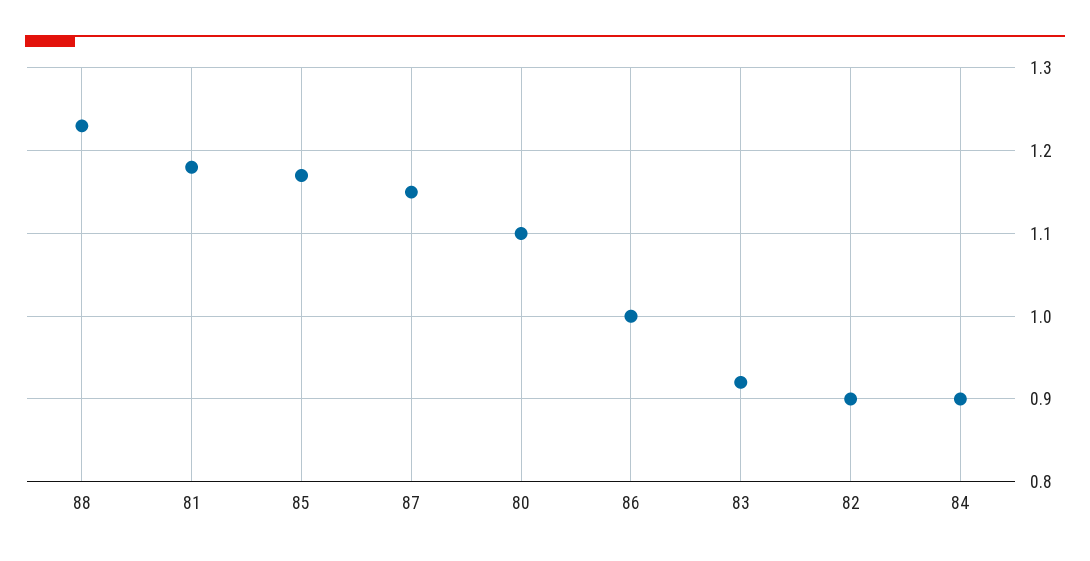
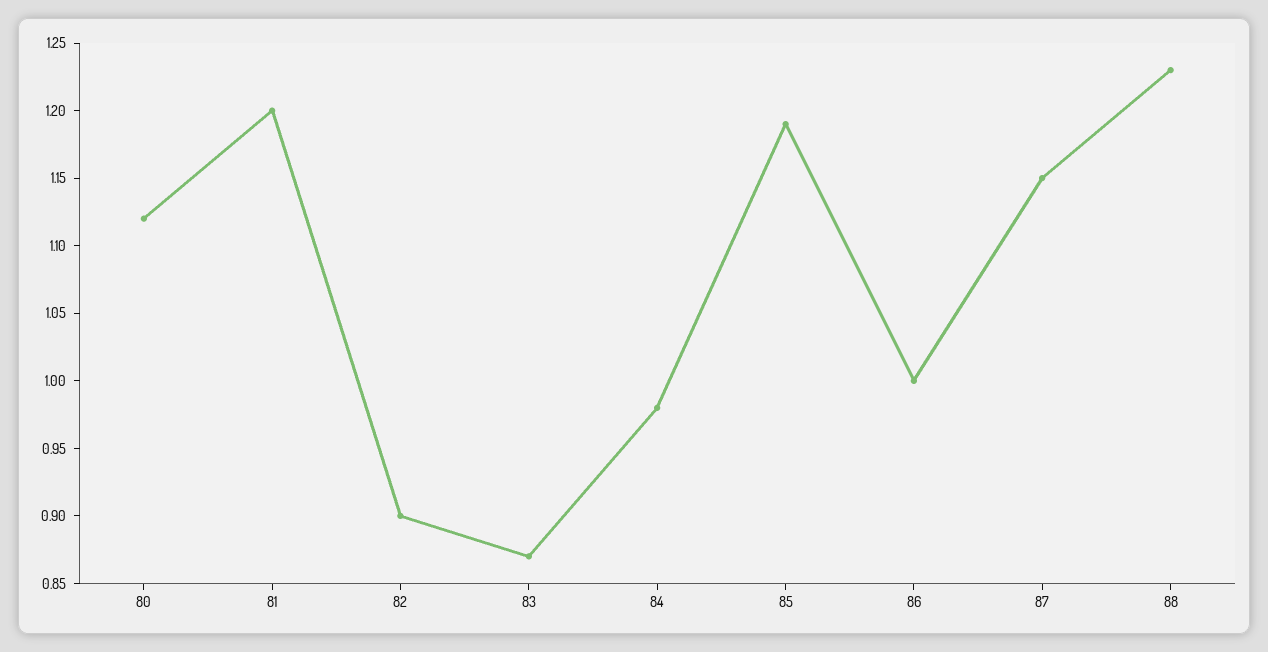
81: 1.18 -> 1.2
85: 1.17 -> 1.19
80: 1.1 -> 1.12
83: 0.92 -> 0.87
84: 0.9 -> 0.98

